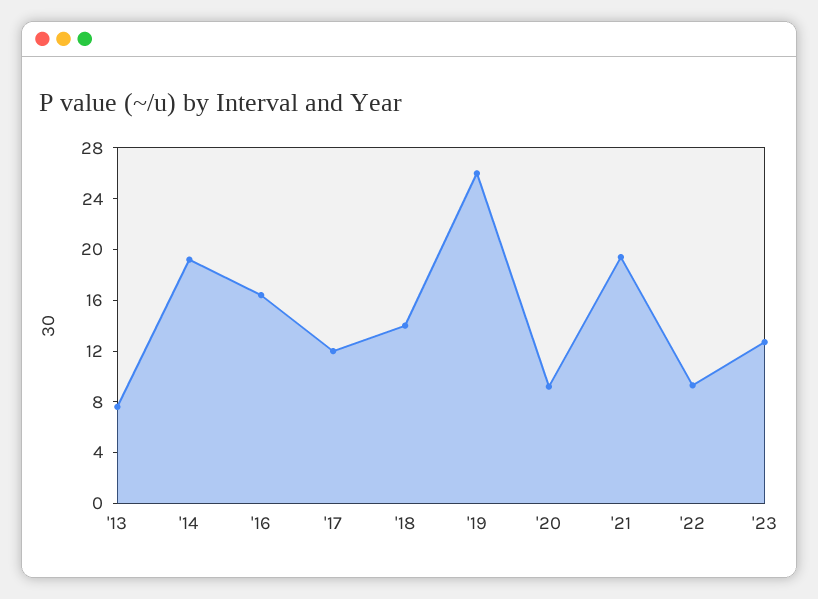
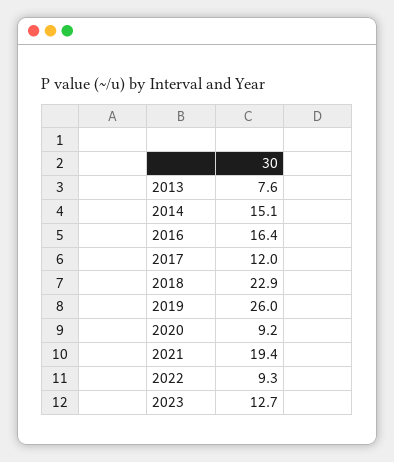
'14: 19 -> 15.1
'18: 14 -> 22.9

